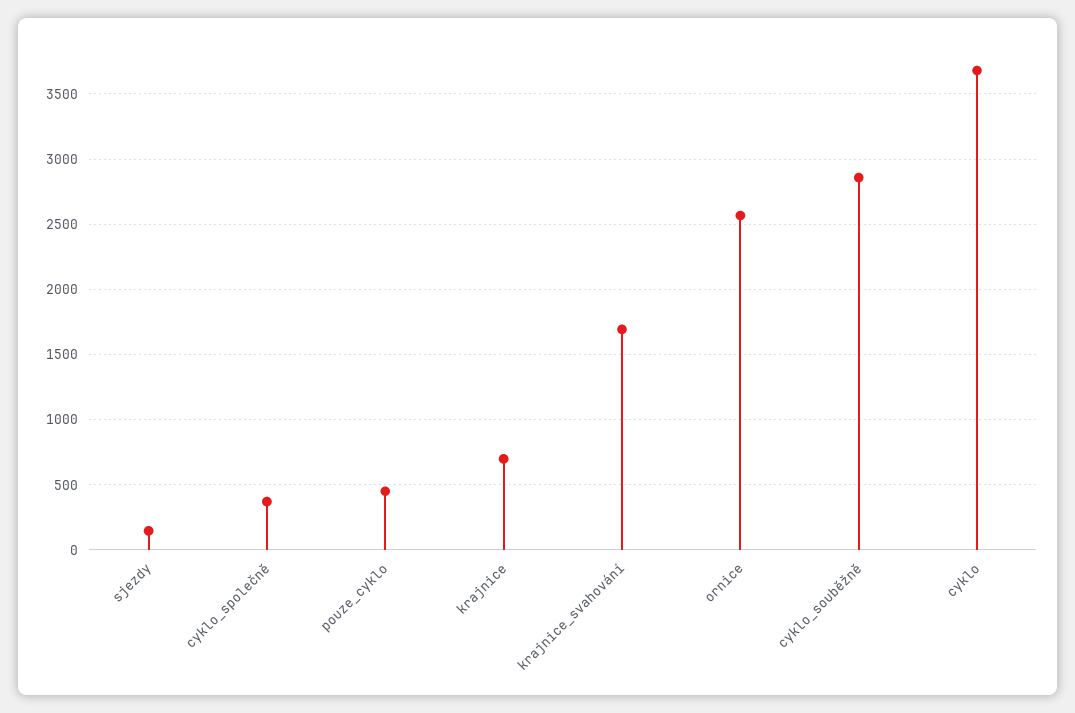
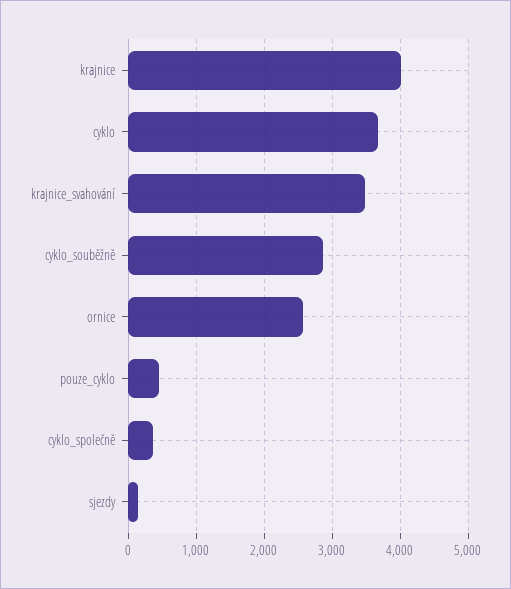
krajnice: 700 -> 4000
krajnice_svahování: 1700 -> 3500

